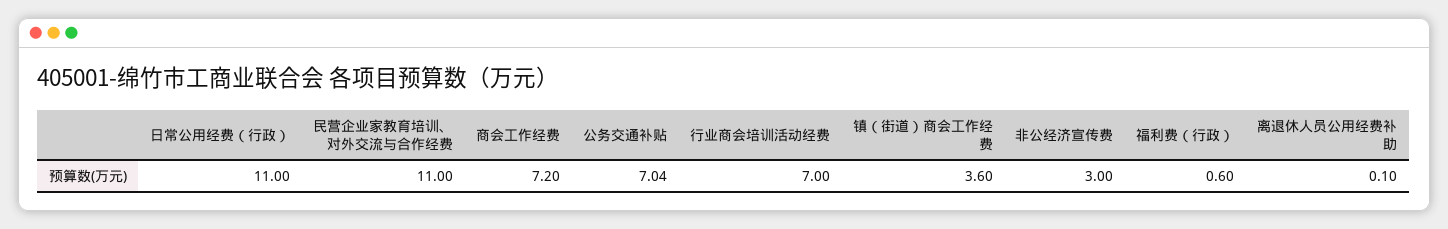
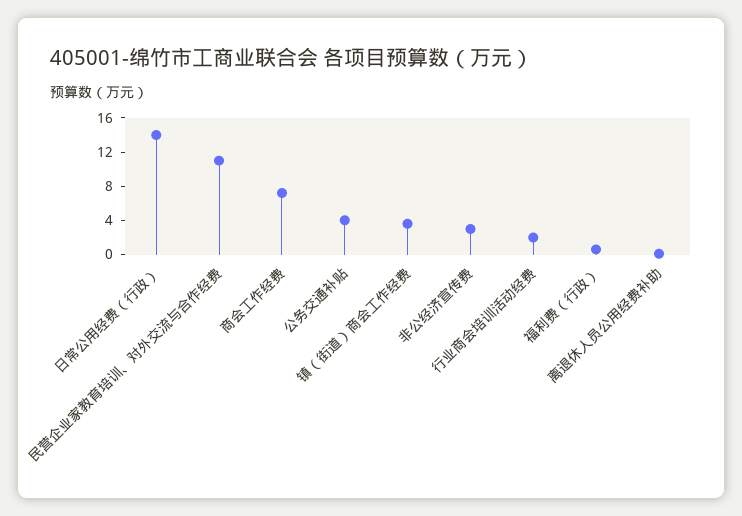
日常公用经费（行政）: 11 -> 14
公务交通补贴: 7.04 -> 4
行业商会培训活动经费: 7 -> 2

